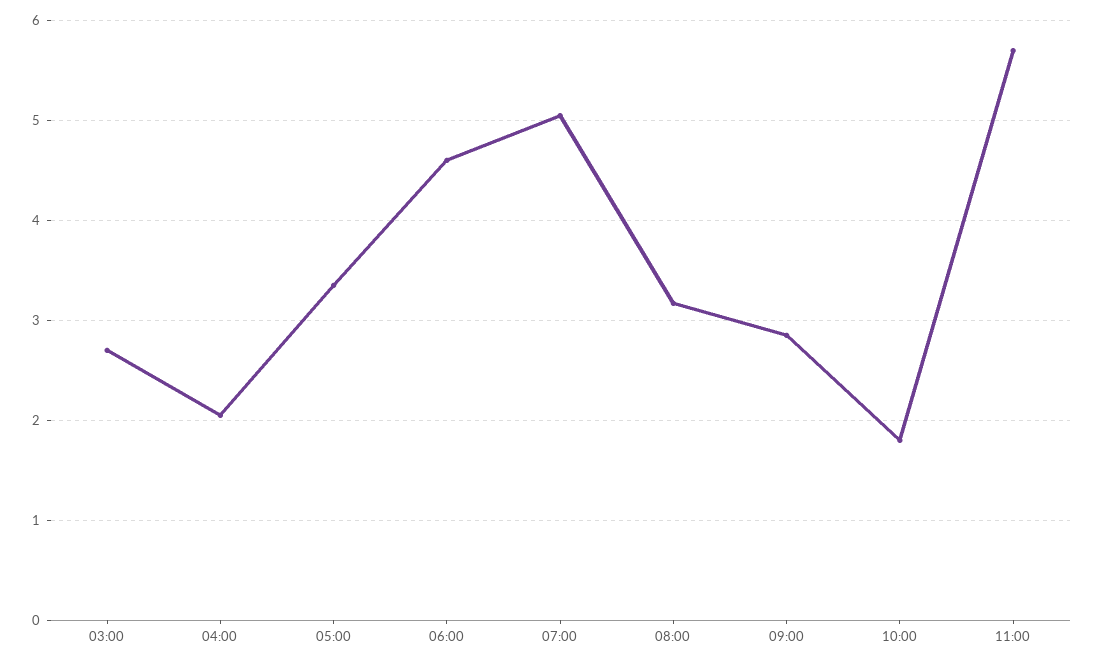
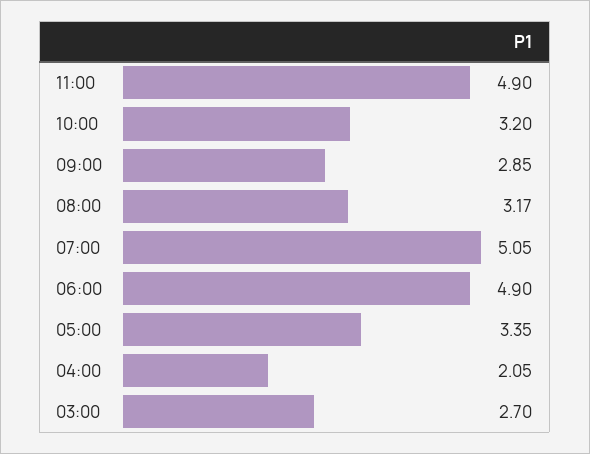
06:00: 4.6 -> 4.9
10:00: 1.8 -> 3.2
11:00: 5.7 -> 4.9

